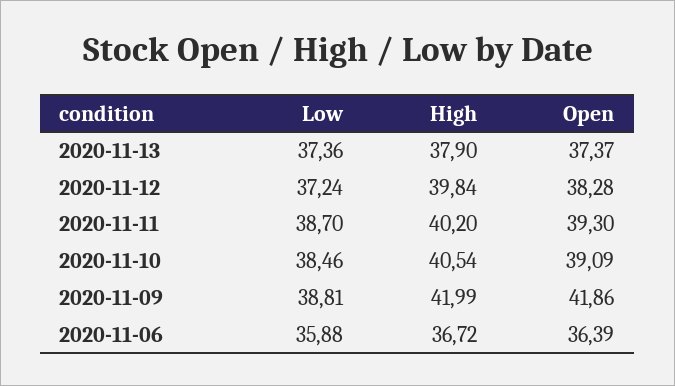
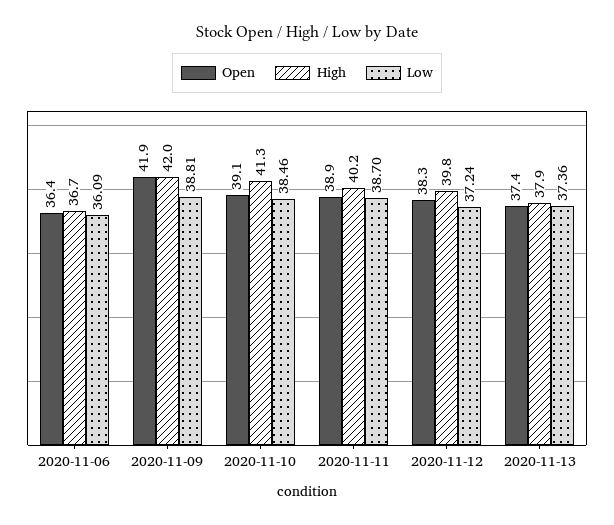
Open, 2020-11-11: 39.3 -> 38.9
High, 2020-11-10: 40.54 -> 41.3
Low, 2020-11-06: 35.88 -> 36.09

